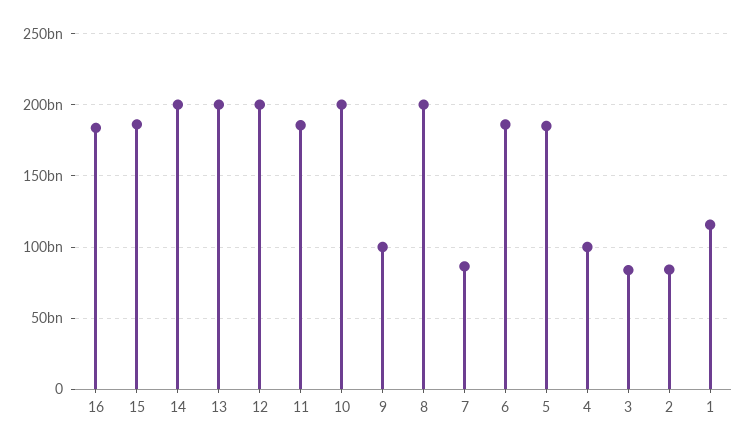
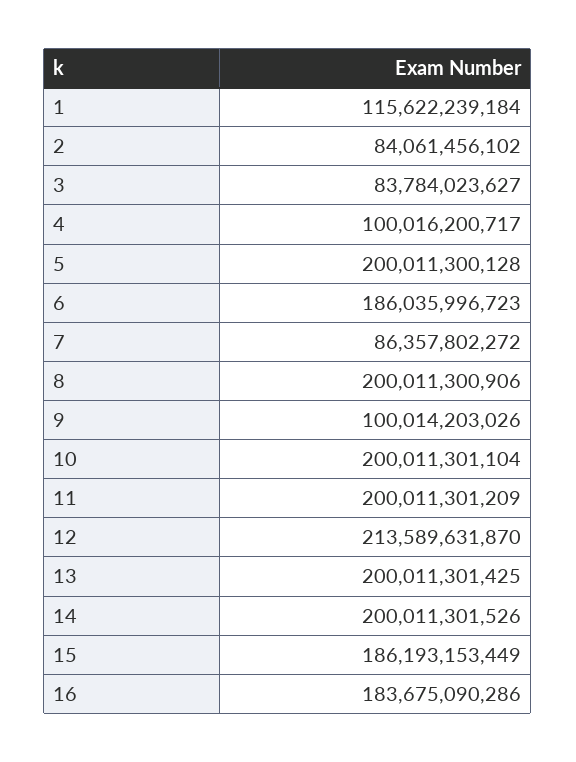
12: 200000000000 -> 213589631870
11: 185000000000 -> 200011301209
5: 185000000000 -> 200011300128

